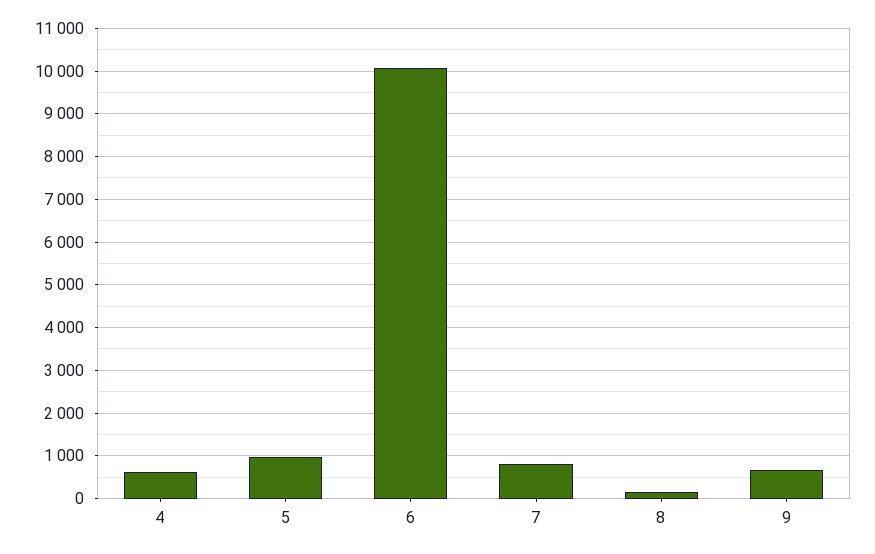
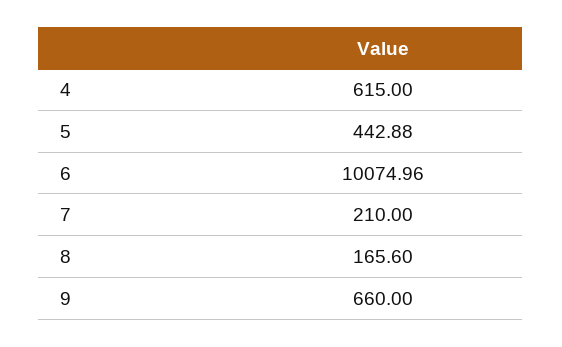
5: 1000 -> 442.88
7: 800 -> 210

